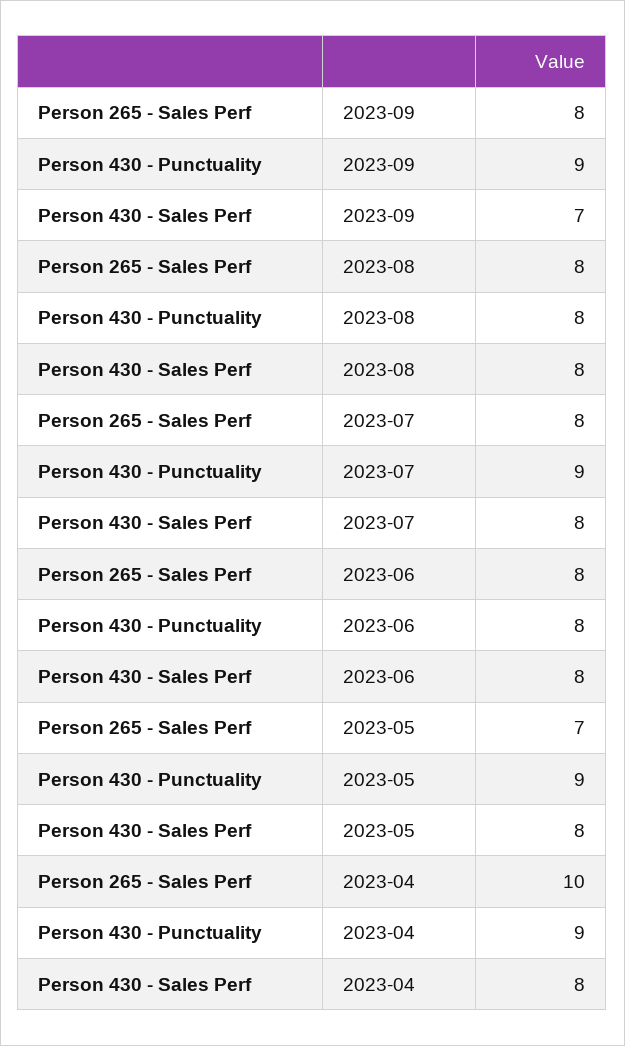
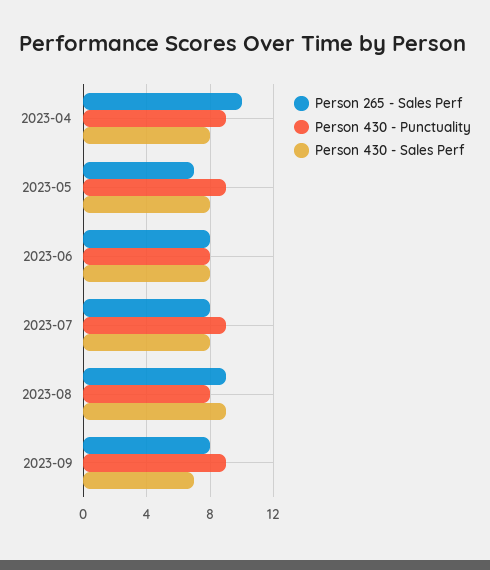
Person 265 - Sales Perf, 2023-08: 8 -> 9
Person 430 - Sales Perf, 2023-08: 8 -> 9

